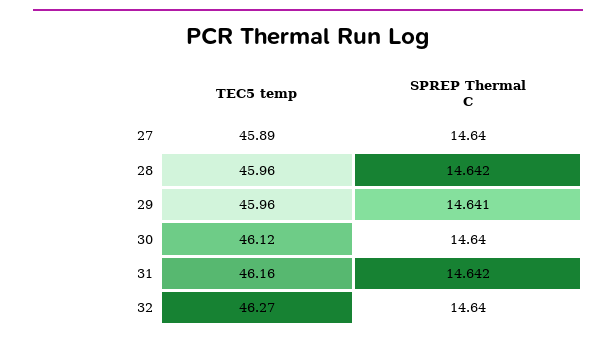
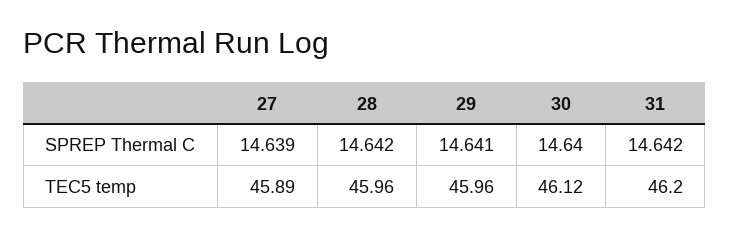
SPREP Thermal C, 27: 14.64 -> 14.639
TEC5 temp, 31: 46.16 -> 46.2
TEC5 temp, 32: 46.27 -> none
SPREP Thermal C, 32: 14.64 -> none

